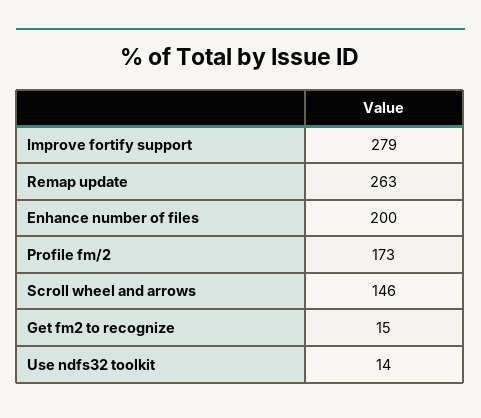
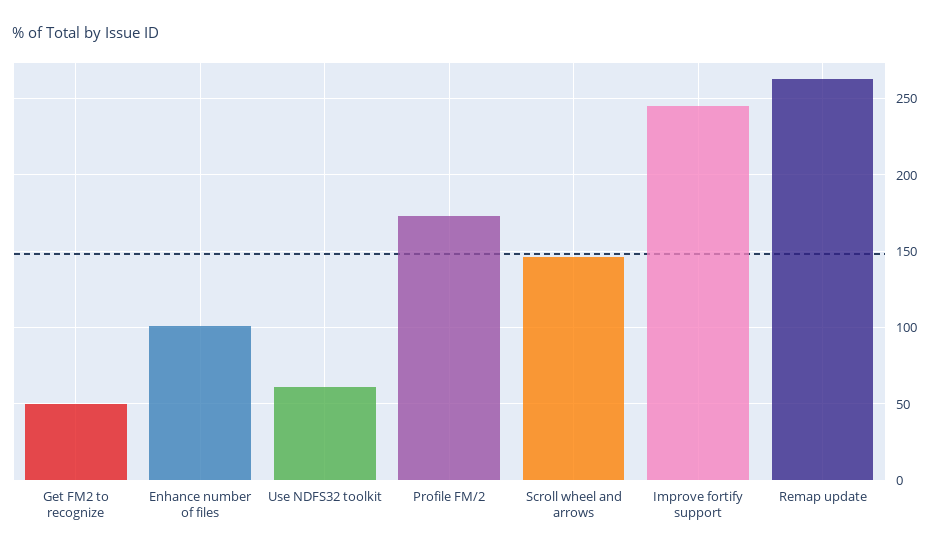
Improve fortify support: 279 -> 245
Enhance number of files: 200 -> 100
Get fm2 to recognize: 15 -> 50
Use ndfs32 toolkit: 14 -> 60

